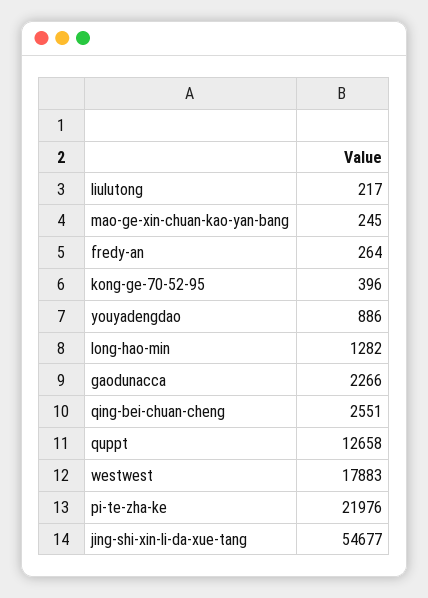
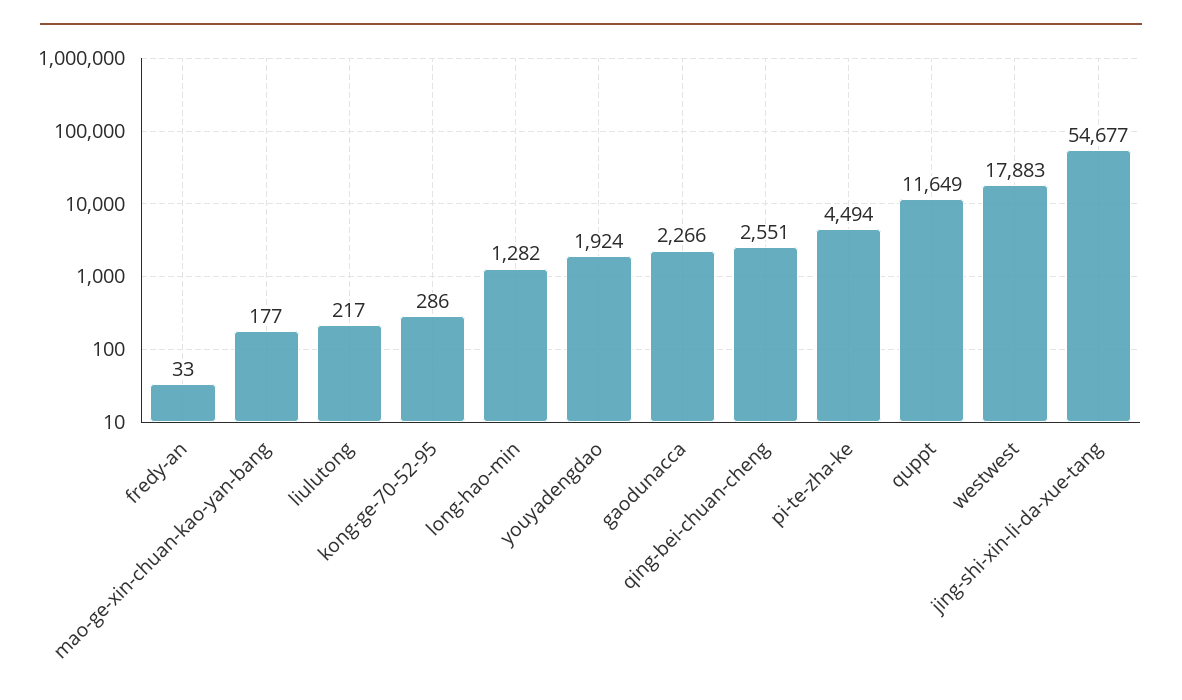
mao-ge-xin-chuan-kao-yan-bang: 245 -> 177
fredy-an: 264 -> 33
kong-ge-70-52-95: 396 -> 286
youyadengdao: 886 -> 1924
quppt: 12658 -> 11649
pi-te-zha-ke: 21976 -> 4494

